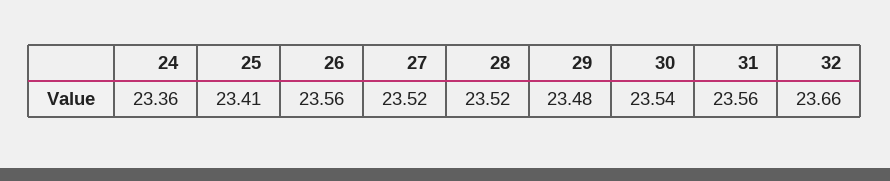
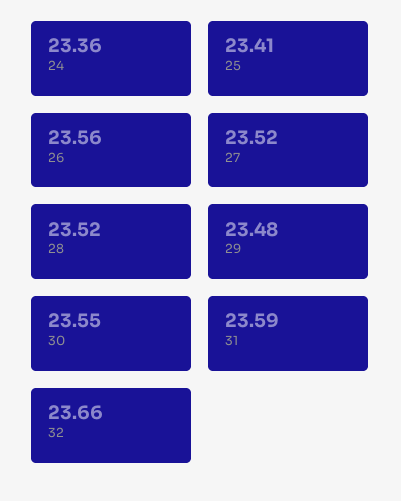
30: 23.54 -> 23.55
31: 23.56 -> 23.59

